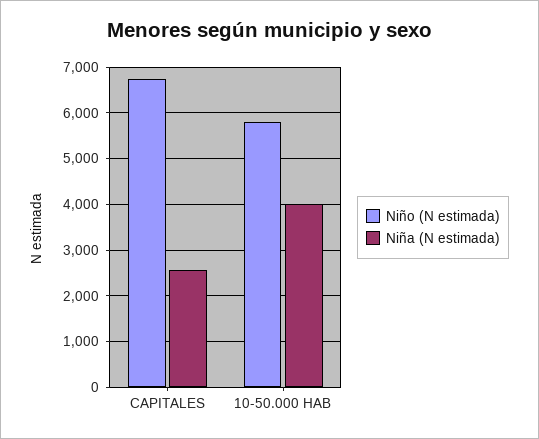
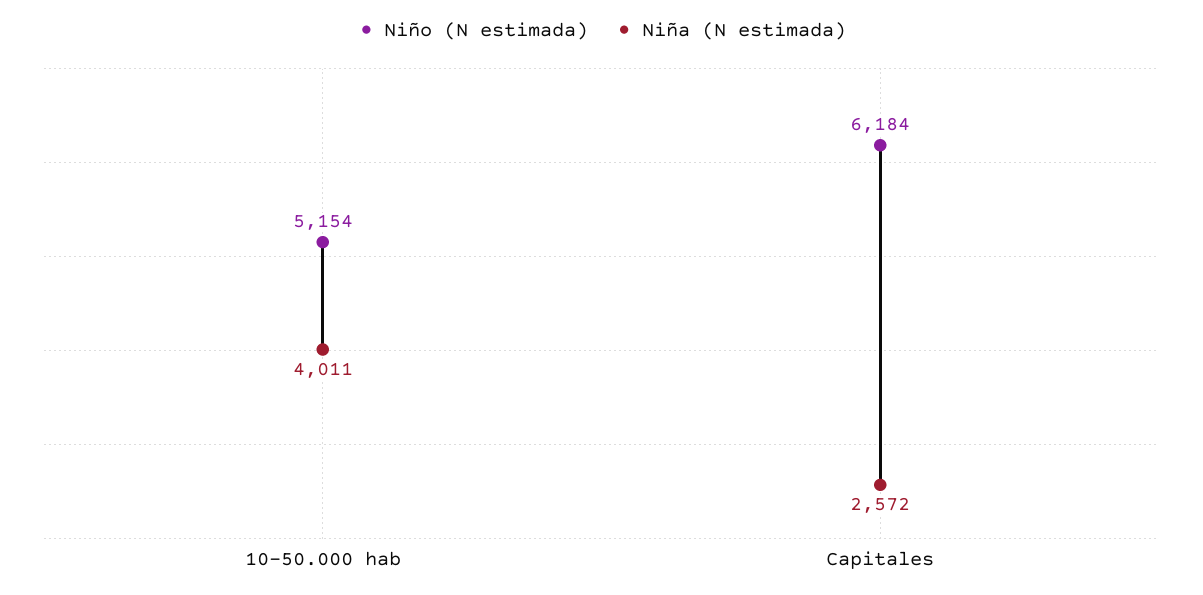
Niño (N estimada), CAPITALES: 6800 -> 6184
Niño (N estimada), 10-50.000 HAB: 5800 -> 5154

